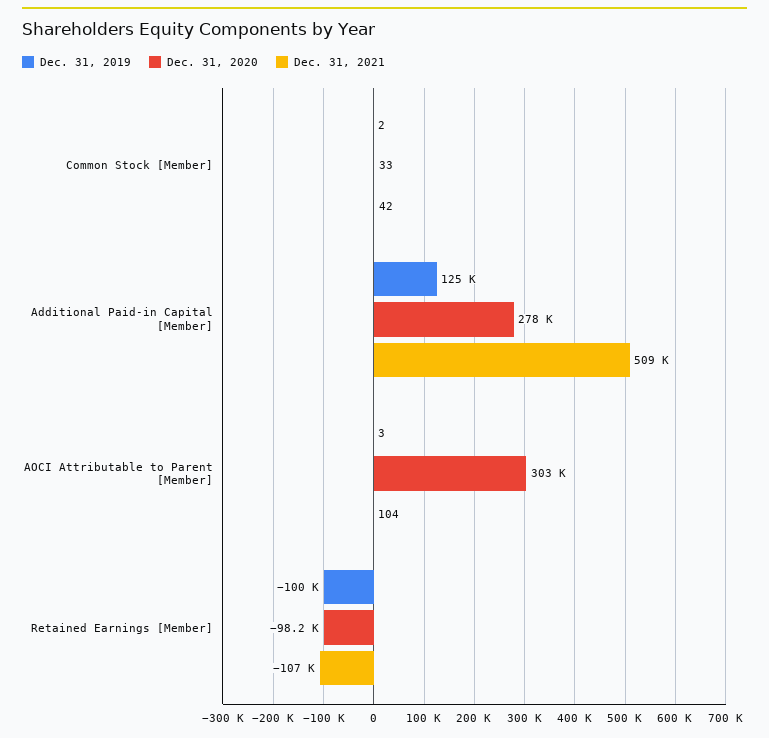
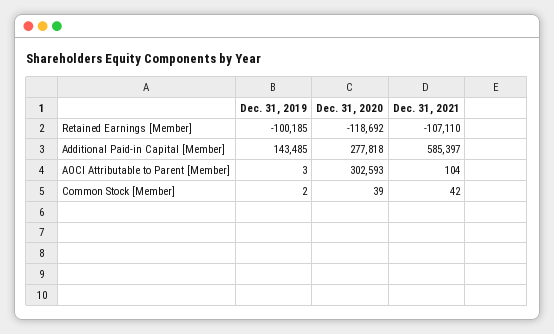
Dec. 31, 2020, Common Stock [Member]: 33 -> 39
Dec. 31, 2019, Additional Paid-in Capital [Member]: 125000 -> 143485
Dec. 31, 2021, Additional Paid-in Capital [Member]: 509000 -> 585397
Dec. 31, 2020, Retained Earnings [Member]: -98200 -> -118692

